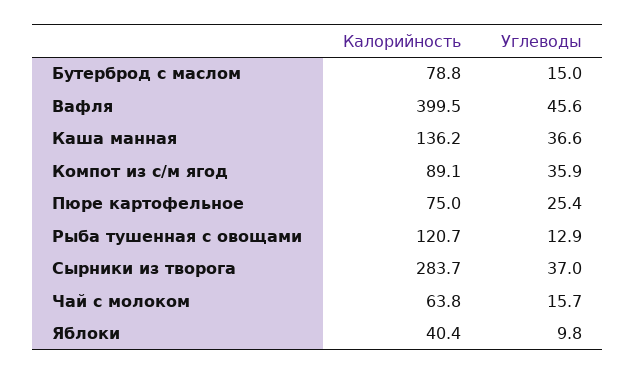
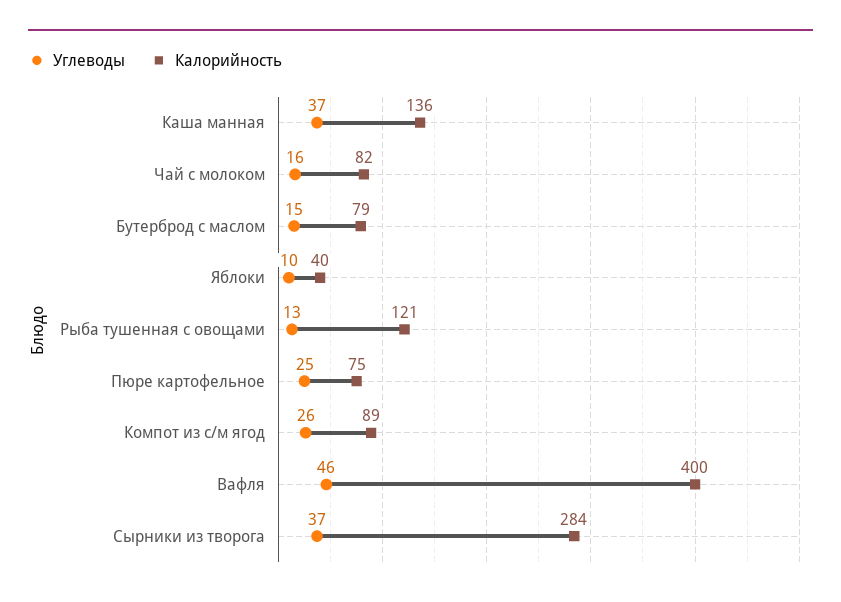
Углеводы, Компот из с/м ягод: 35.9 -> 26
Калорийность, Чай с молоком: 63.8 -> 82

